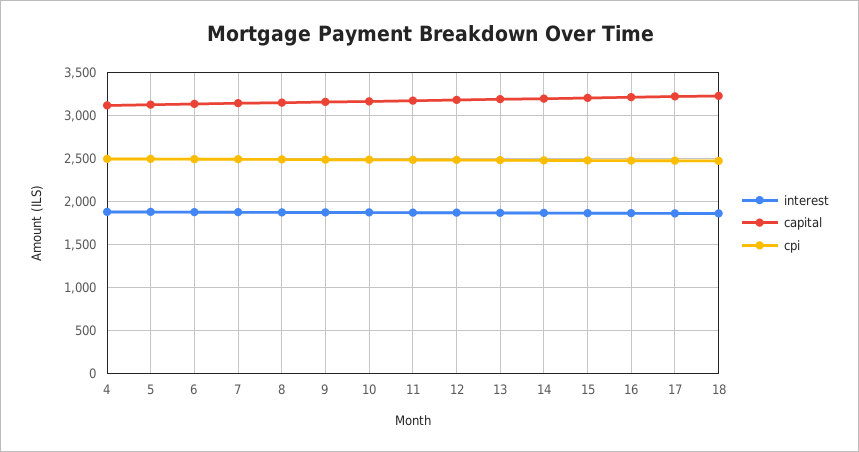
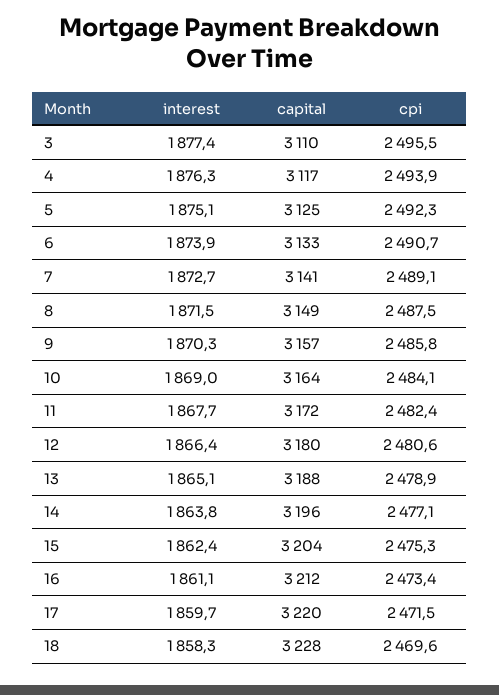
interest, 3: none -> 1877.4
capital, 3: none -> 3110
cpi, 3: none -> 2495.5

